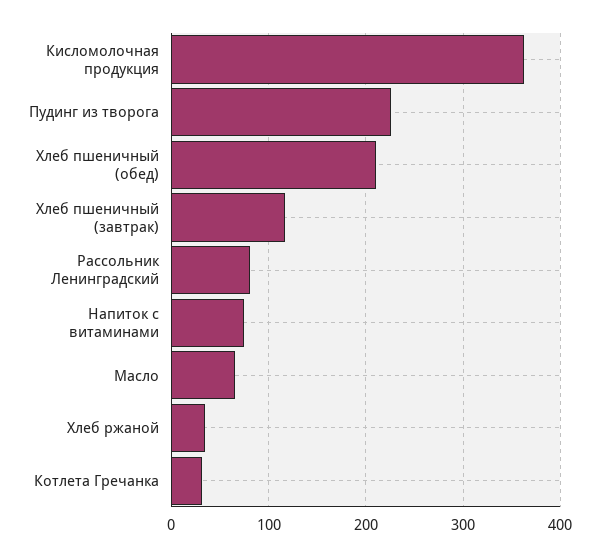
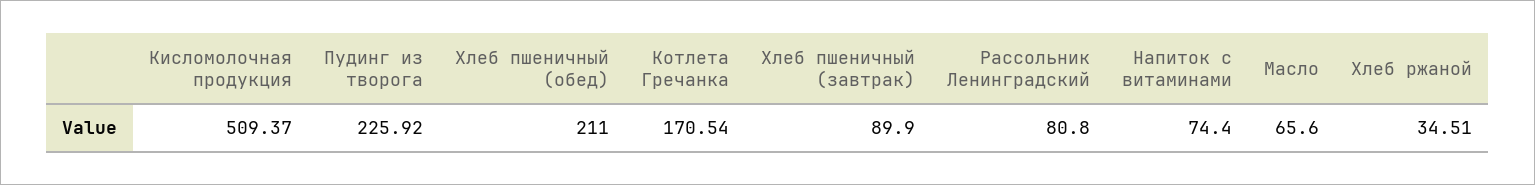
Кисломолочная продукция: 360 -> 509.37
Хлеб пшеничный (завтрак): 120 -> 89.9
Котлета Гречанка: 30 -> 170.54

